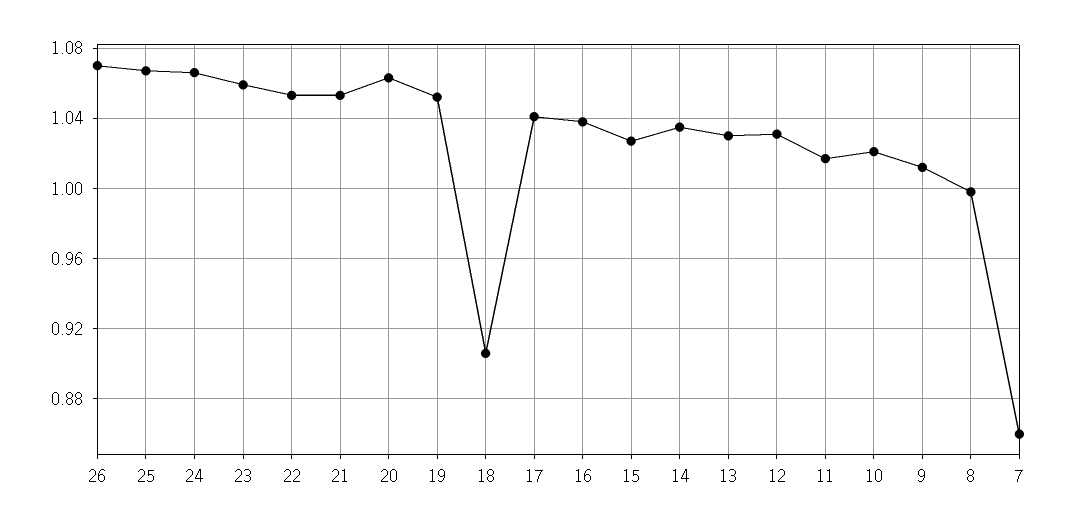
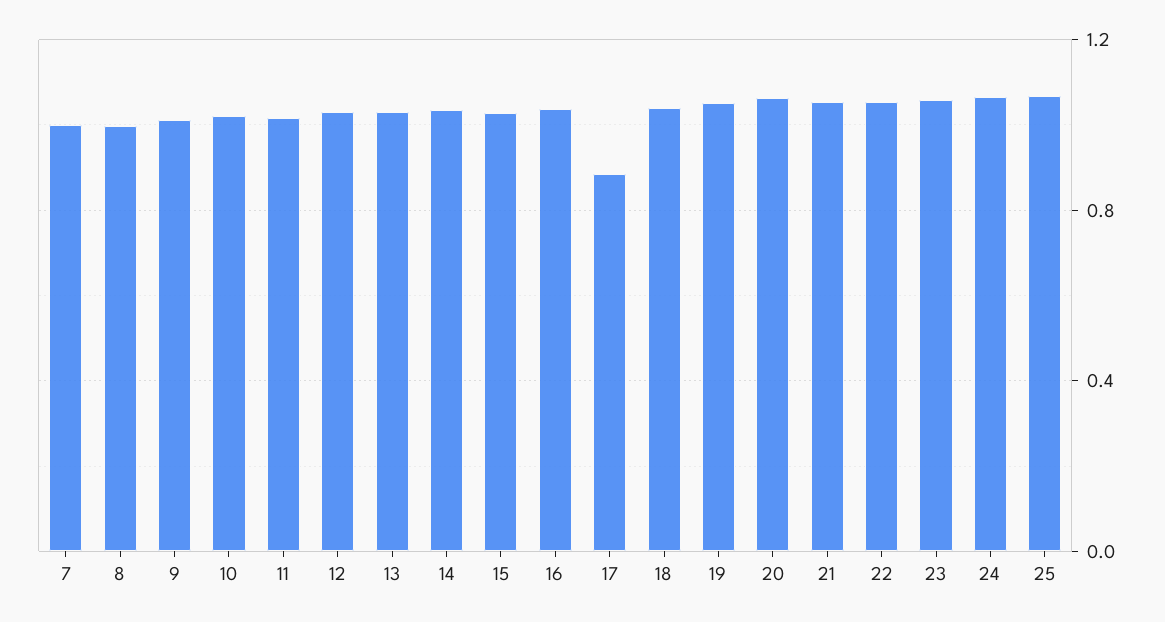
26: 1.07 -> none
18: 0.905 -> 1.05
17: 1.04 -> 0.9
7: 0.86 -> 1

